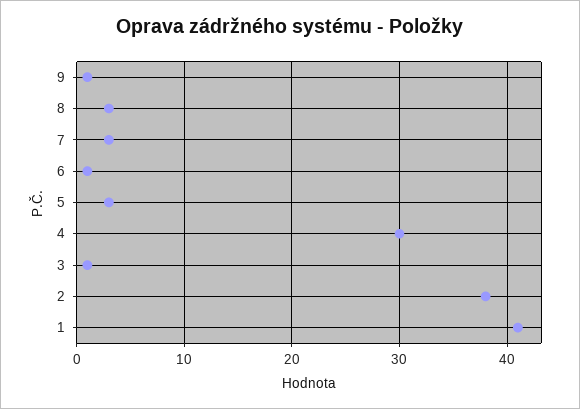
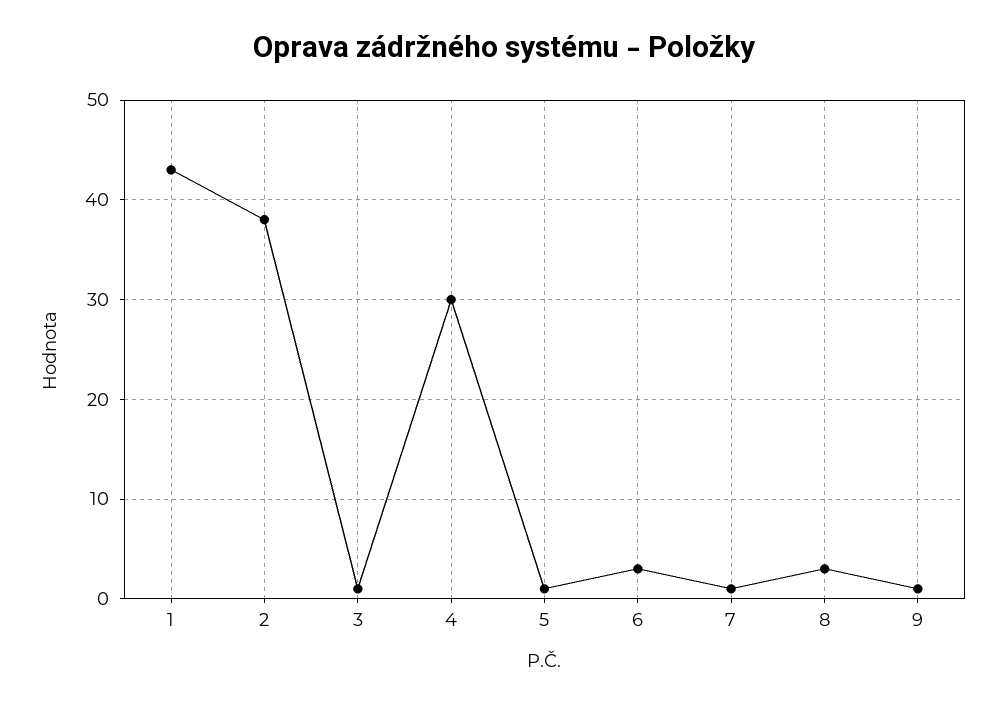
7: 3 -> 1
6: 1 -> 3
5: 3 -> 1
1: 41 -> 43

